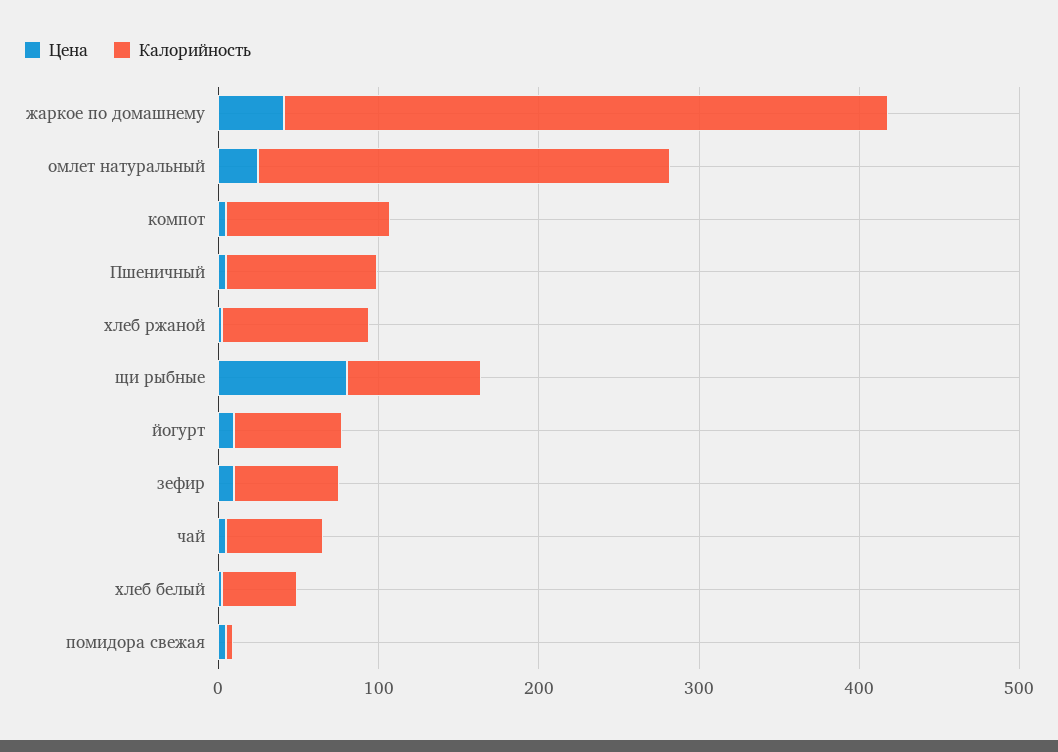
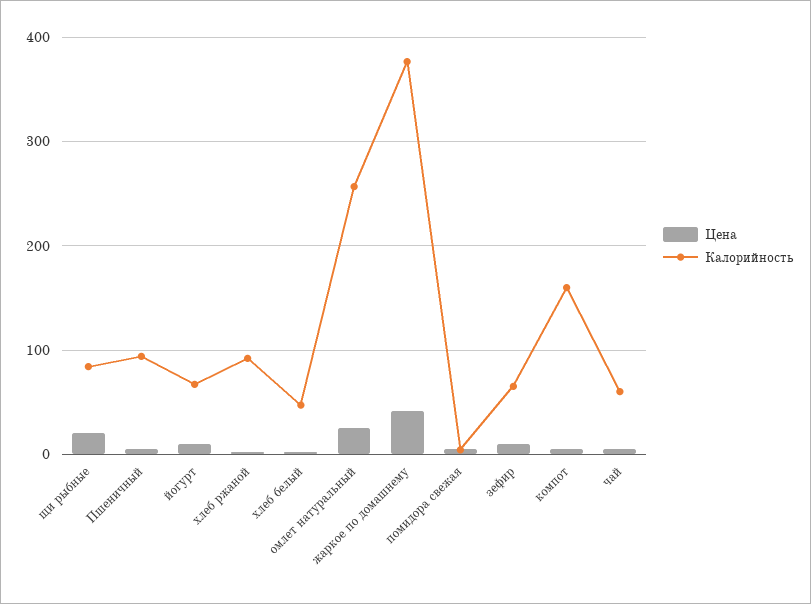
Калорийность, компот: 100 -> 160
Цена, щи рыбные: 80 -> 20

